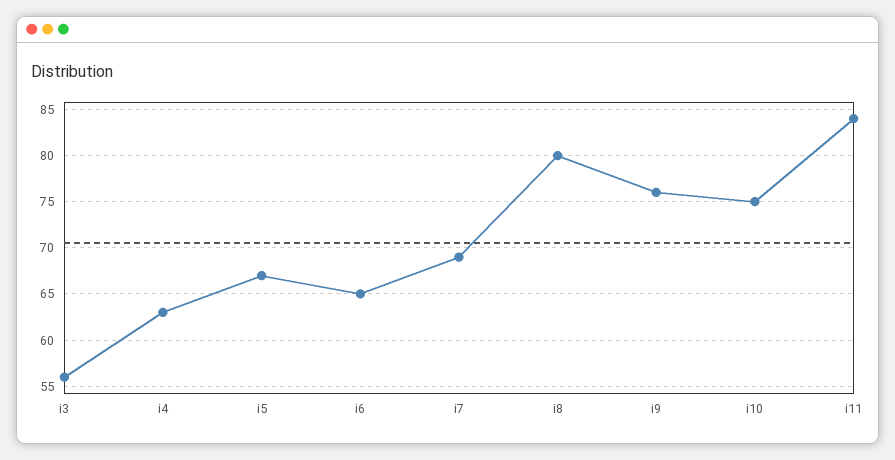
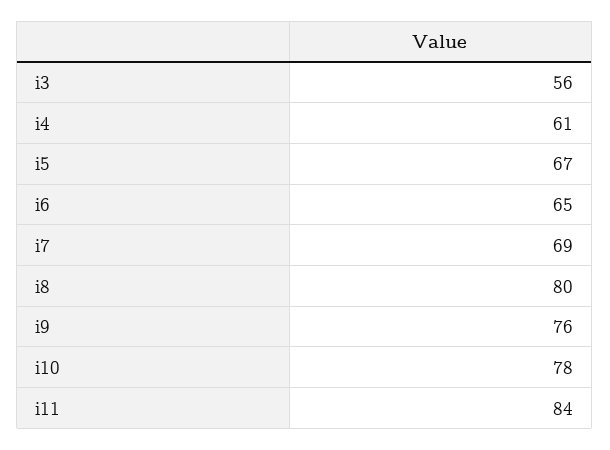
i4: 63 -> 61
i10: 75 -> 78

